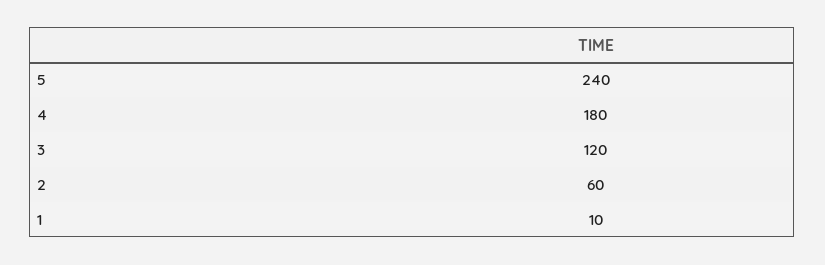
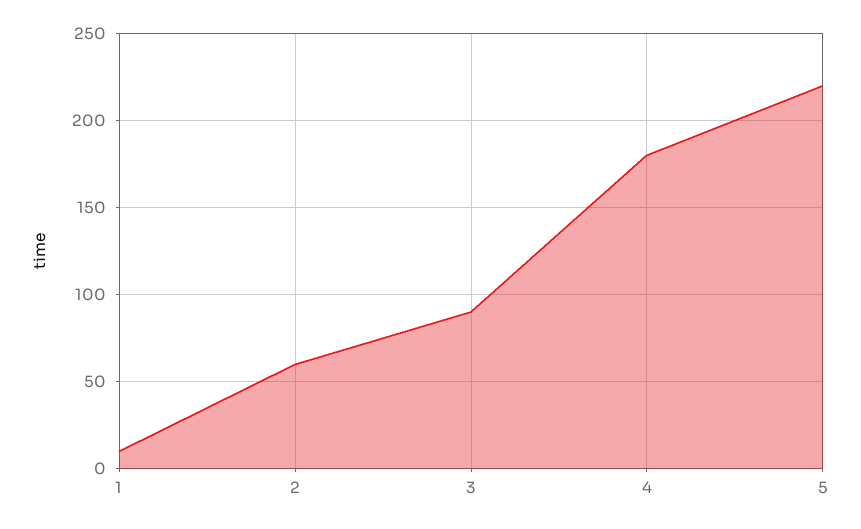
5: 240 -> 220
3: 120 -> 90

